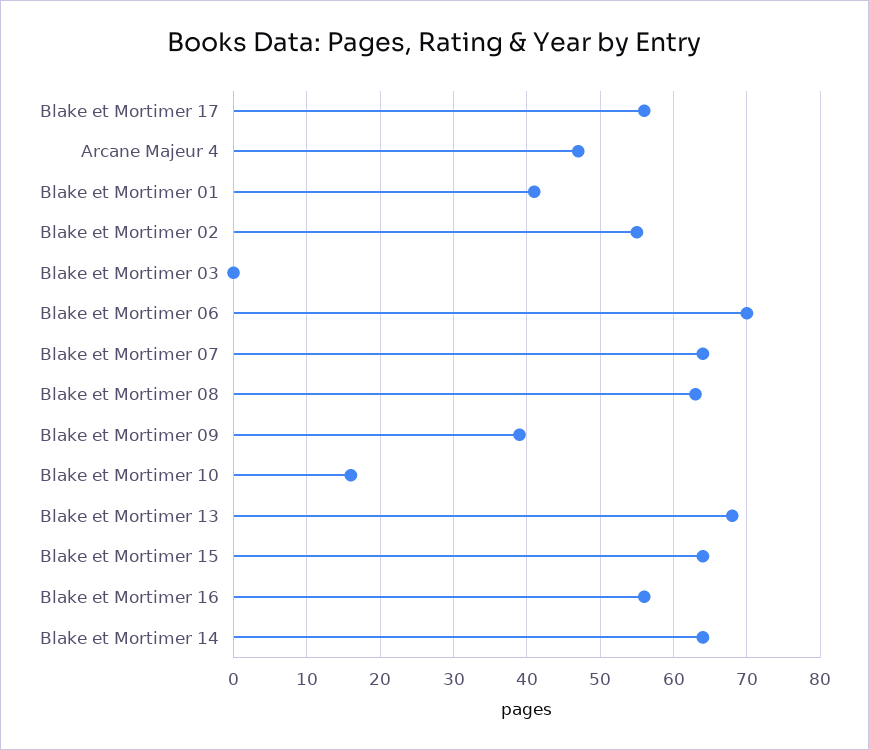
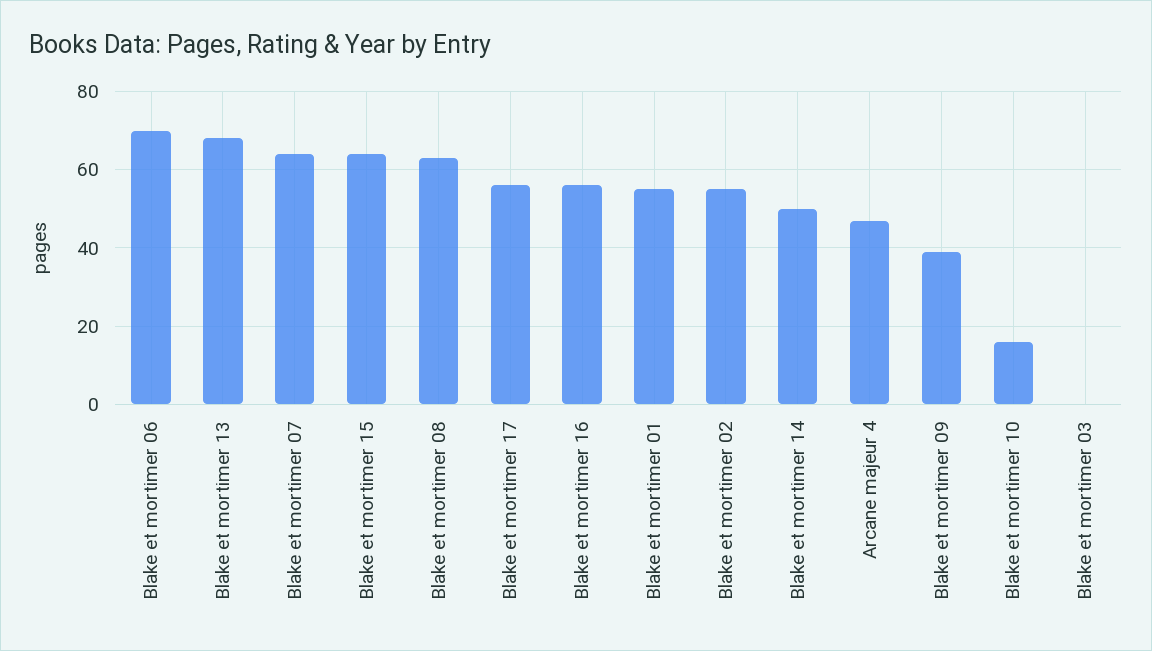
Blake et Mortimer 01: 41 -> 55
Blake et Mortimer 14: 64 -> 50

